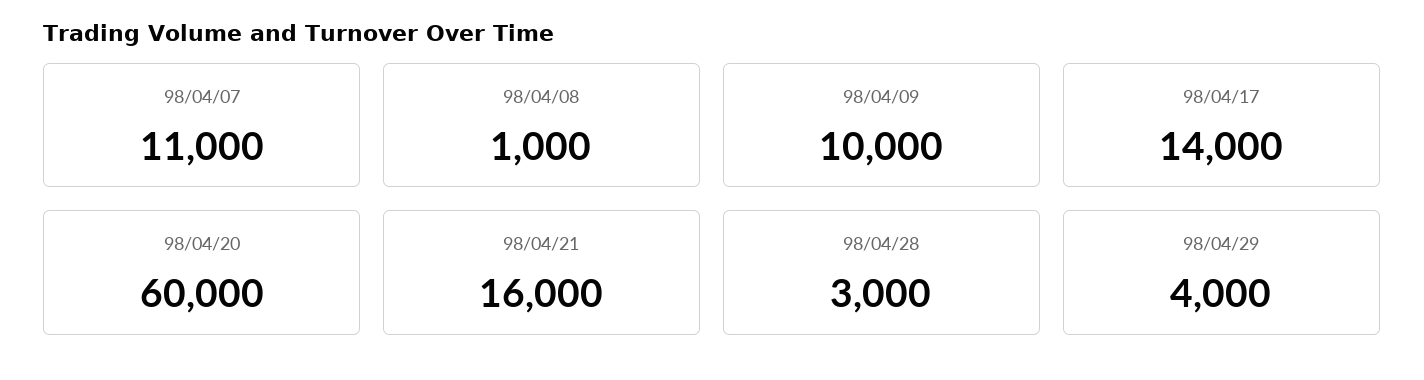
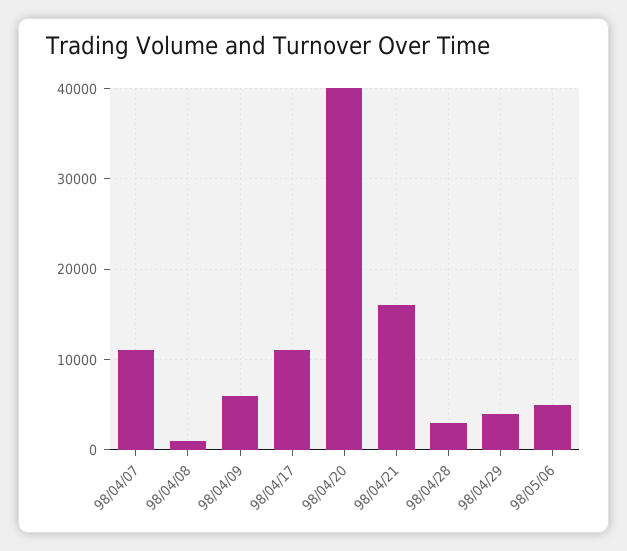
98/04/09: 10000 -> 6000
98/04/17: 14000 -> 11000
98/04/20: 60000 -> 40000
98/05/06: none -> 5000

